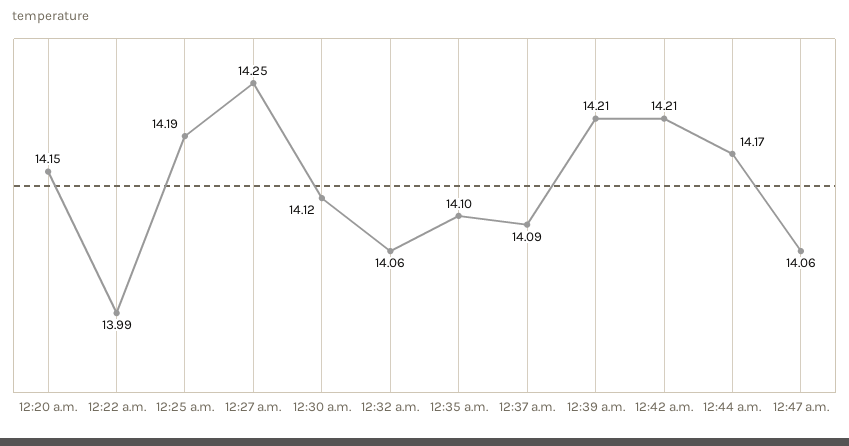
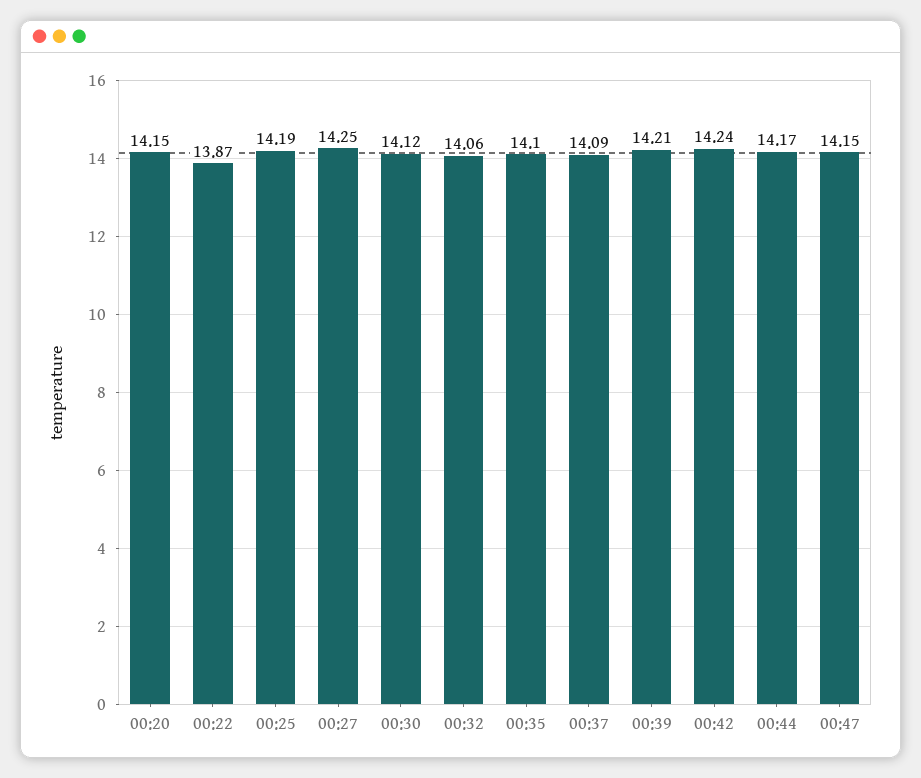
12:22 a.m.: 13.99 -> 13.87
12:42 a.m.: 14.21 -> 14.24
12:47 a.m.: 14.06 -> 14.15

